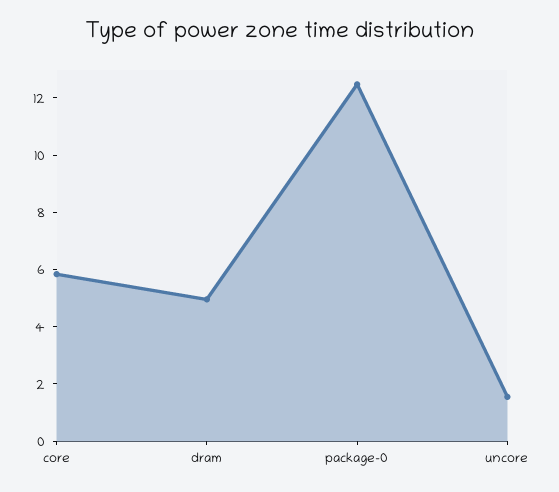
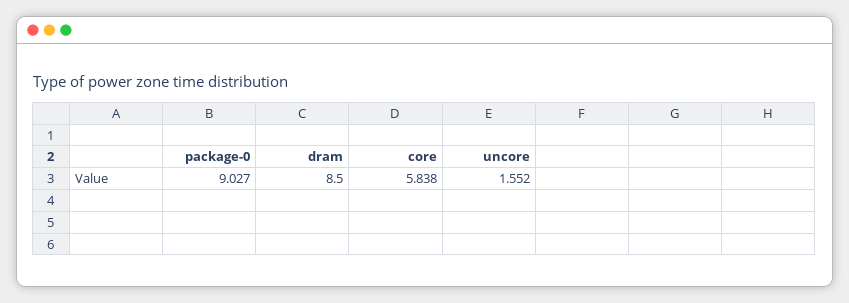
dram: 5 -> 8.5
package-0: 12.5 -> 9.027

